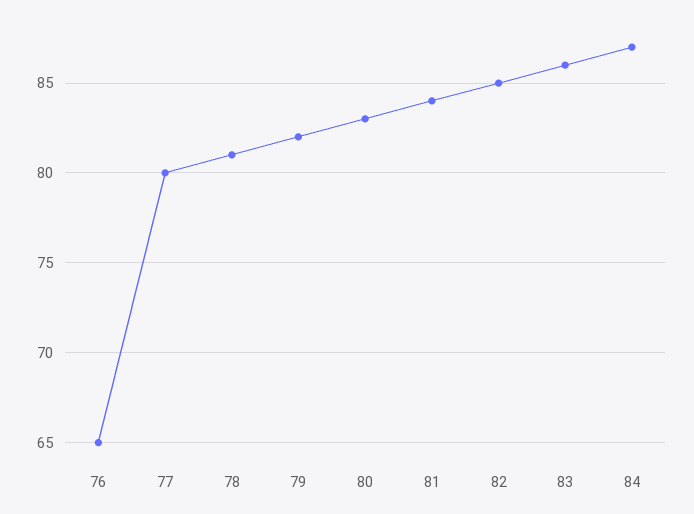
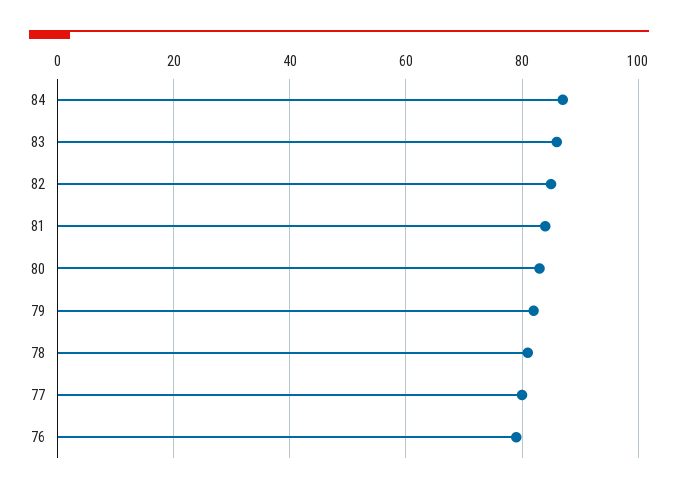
76: 65 -> 80

